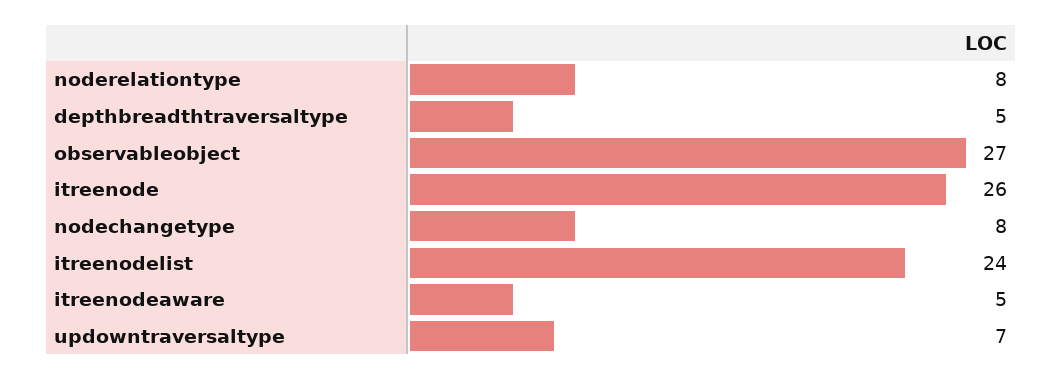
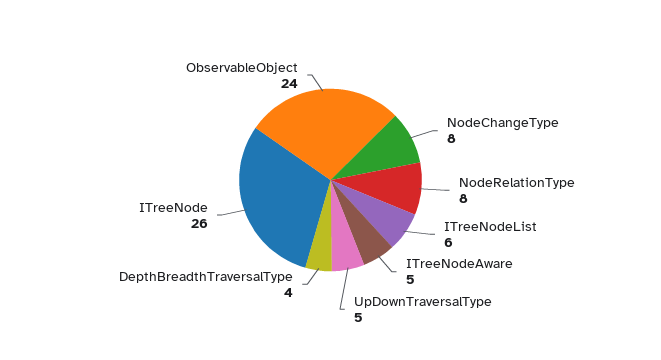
depthbreadthtraversaltype: 5 -> 4
observableobject: 27 -> 24
itreenodelist: 24 -> 6
updowntraversaltype: 7 -> 5

